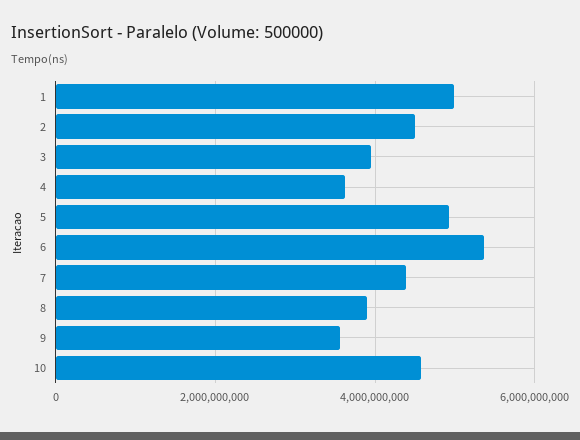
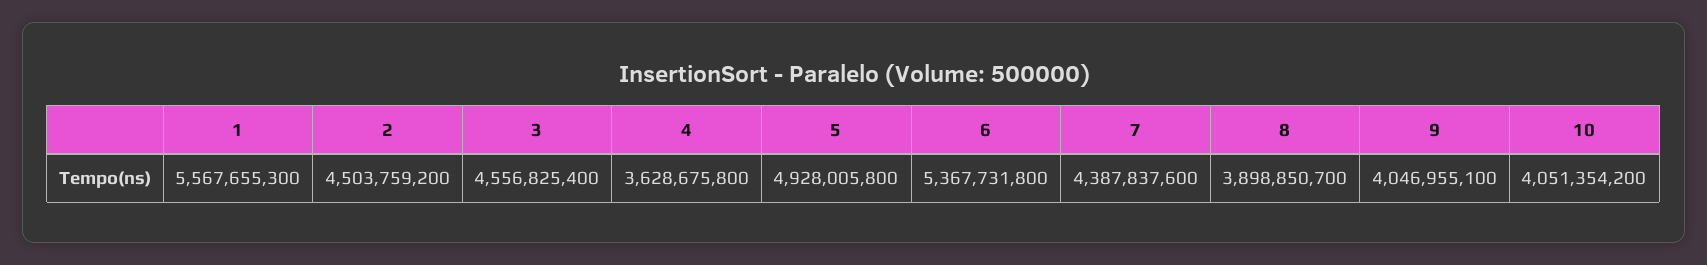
1: 5000000000 -> 5567655300
3: 4000000000 -> 4556825400
9: 3600000000 -> 4046955100
10: 4600000000 -> 4051354200

